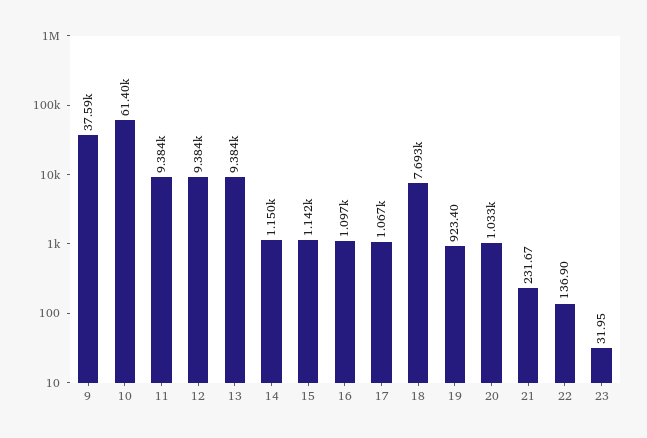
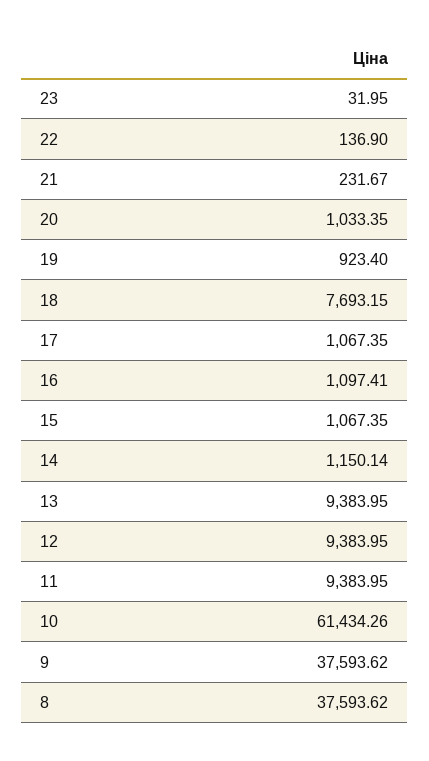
10: 61400 -> 61434.26
15: 1142 -> 1067.35
8: none -> 37593.62

